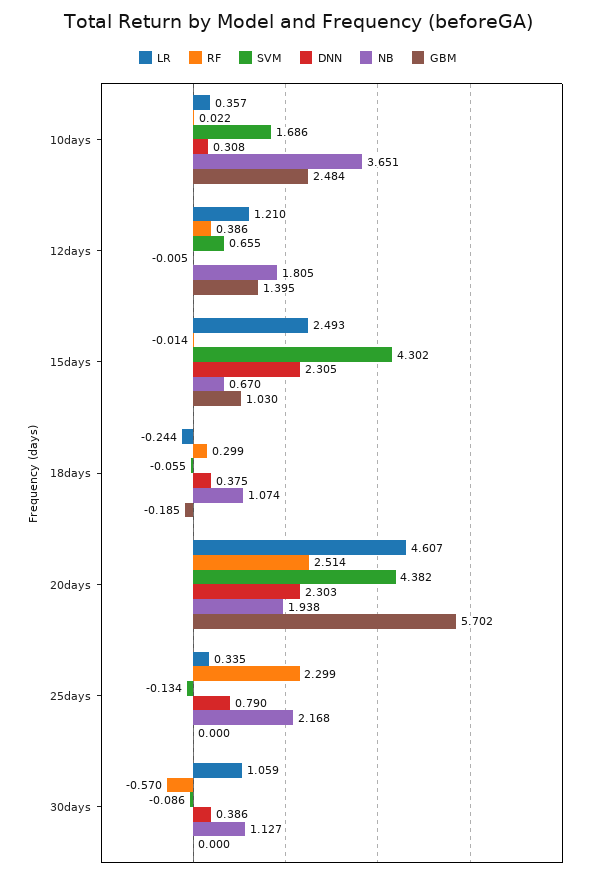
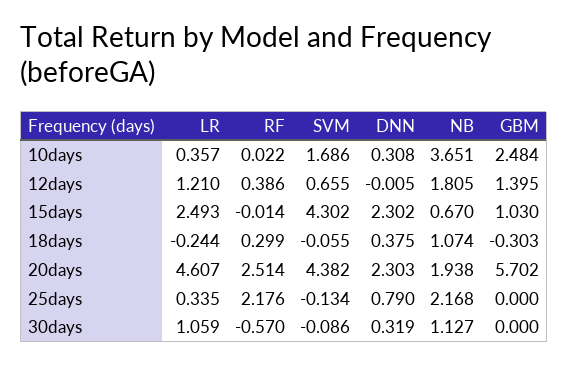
DNN, 15days: 2.305 -> 2.302
GBM, 18days: -0.185 -> -0.303
RF, 25days: 2.299 -> 2.176
DNN, 30days: 0.386 -> 0.319

